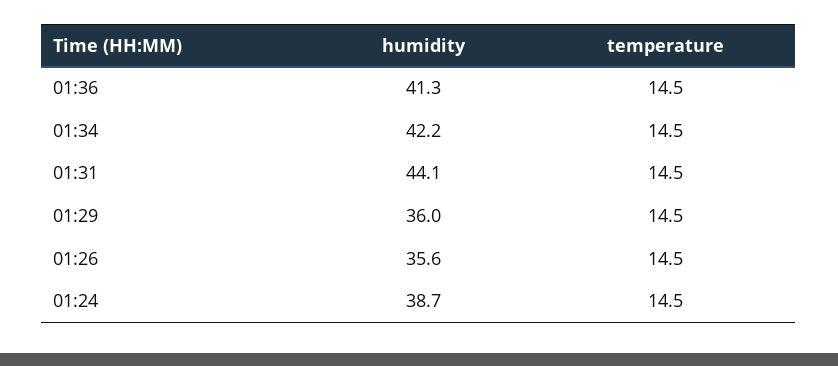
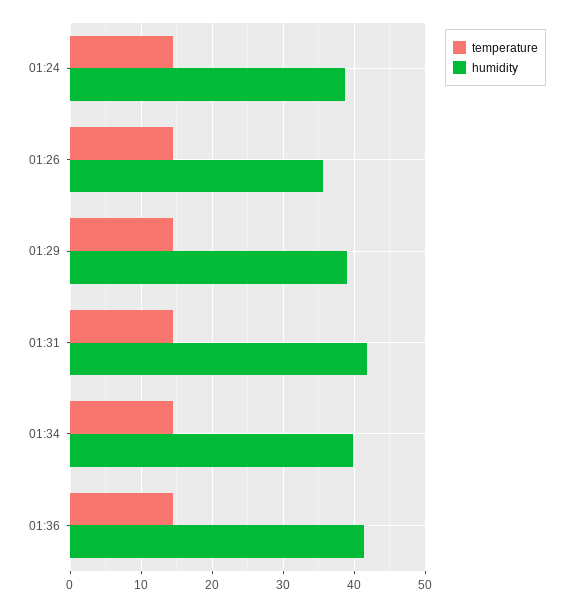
humidity, 01:34: 42.2 -> 40
humidity, 01:31: 44.1 -> 42
humidity, 01:29: 36 -> 39

